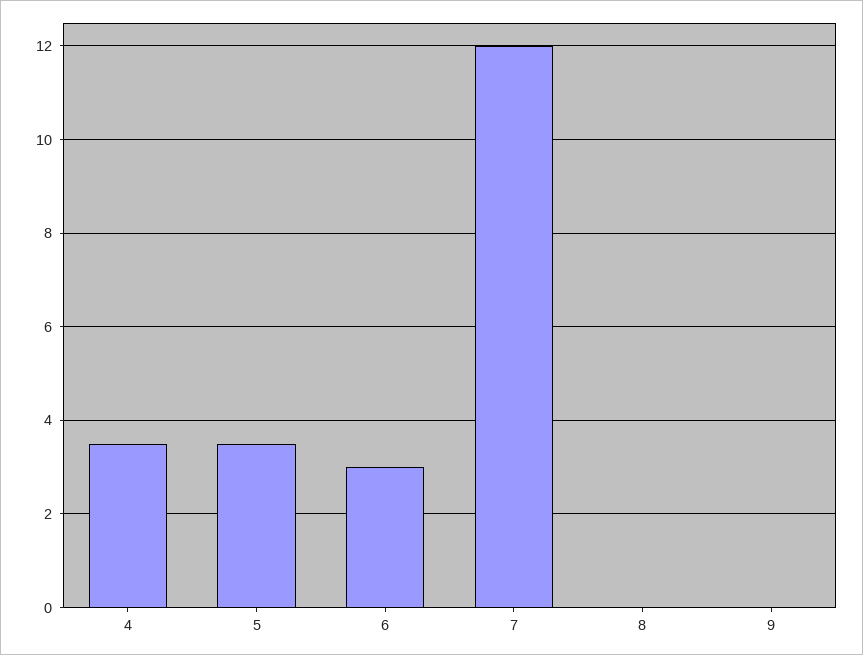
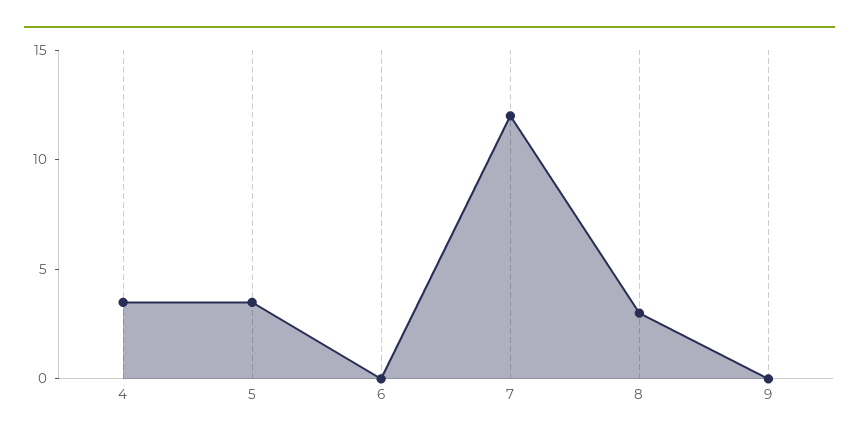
6: 3 -> 0
8: 0 -> 3

